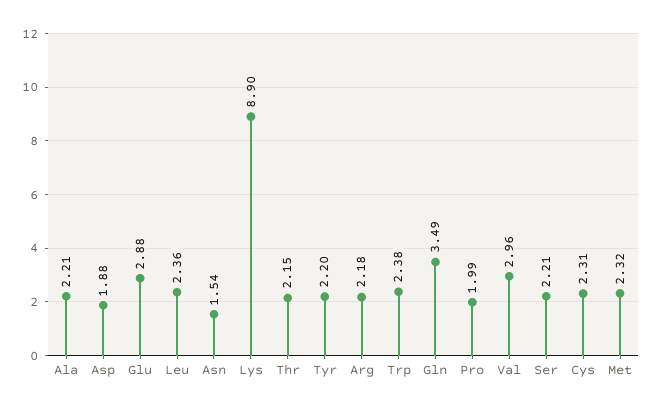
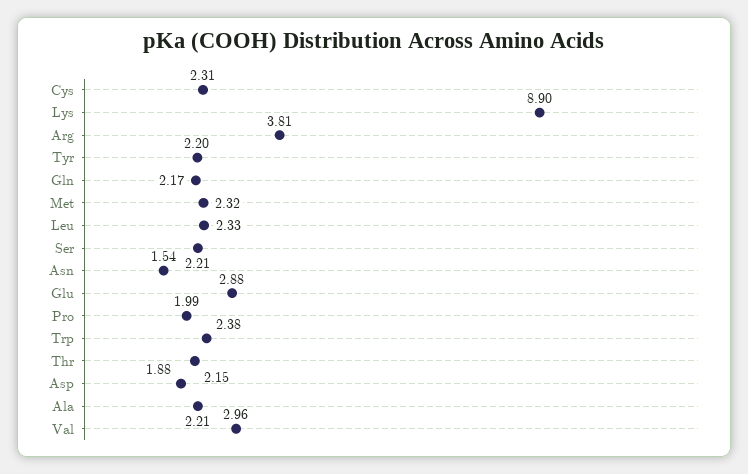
Leu: 2.36 -> 2.33
Arg: 2.18 -> 3.81
Gln: 3.49 -> 2.17

